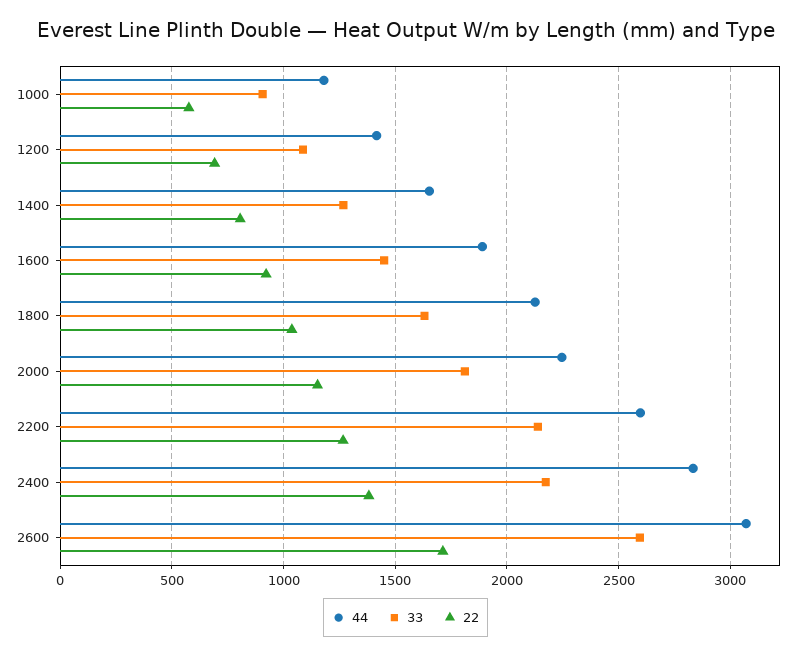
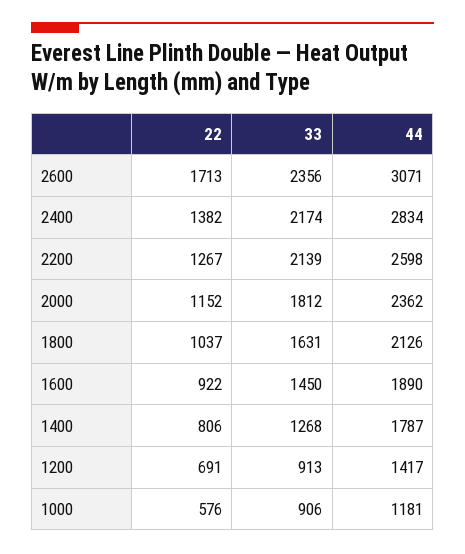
33, 1200: 1100 -> 913
44, 1400: 1650 -> 1787
44, 2000: 2250 -> 2362
33, 2600: 2600 -> 2356

